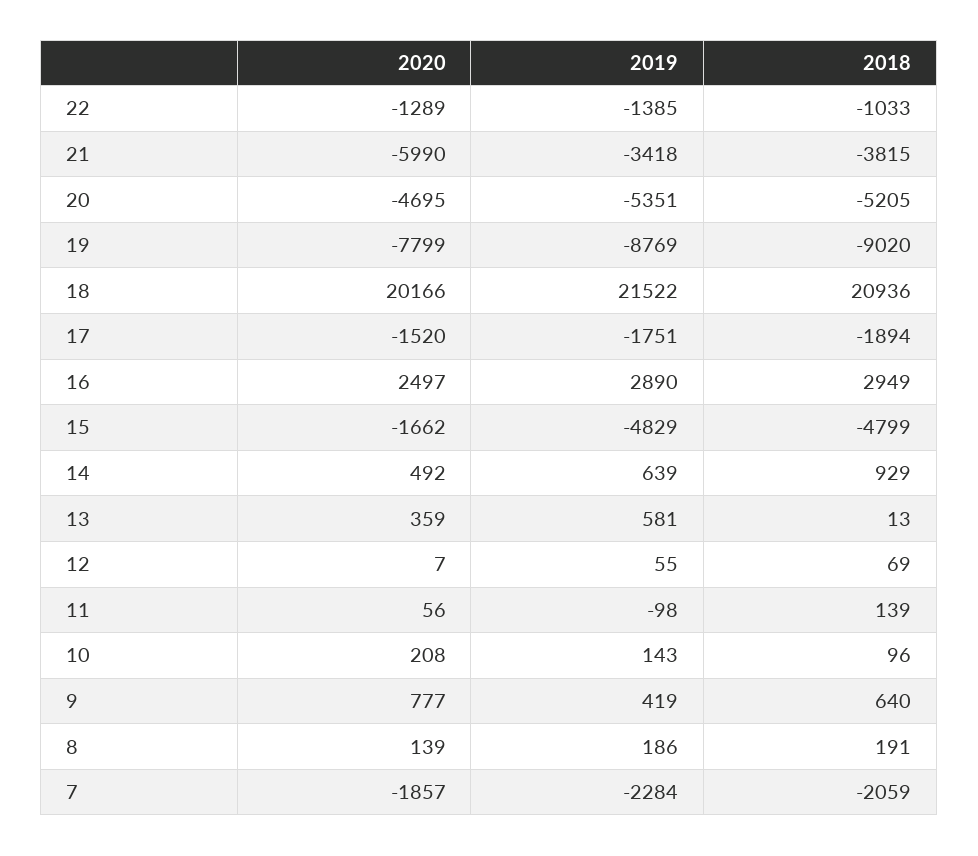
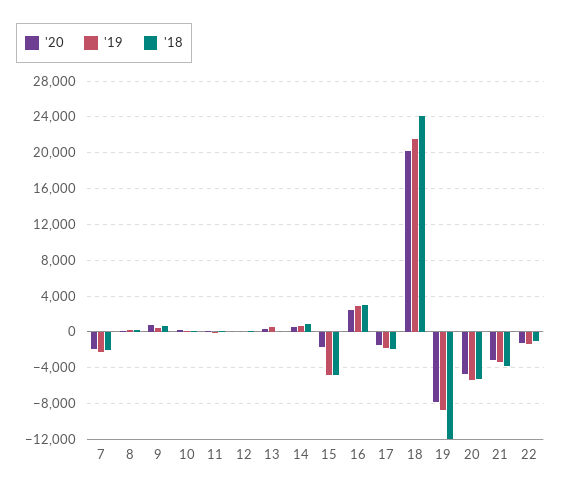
2020, 21: -5990 -> -3000
2018, 19: -9020 -> -12000
2018, 18: 20936 -> 24000

